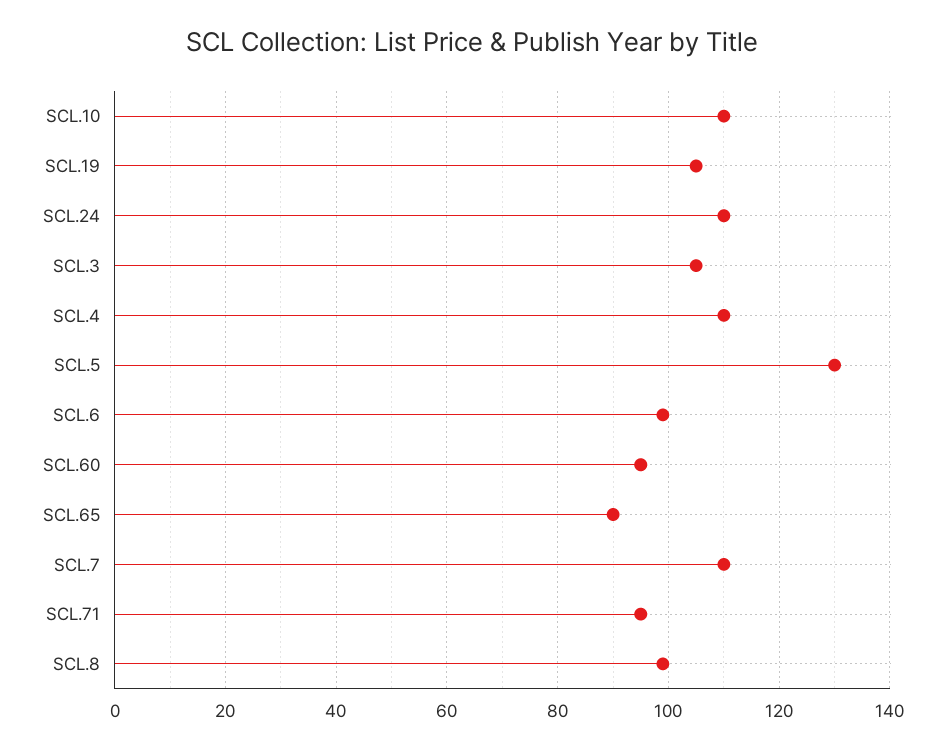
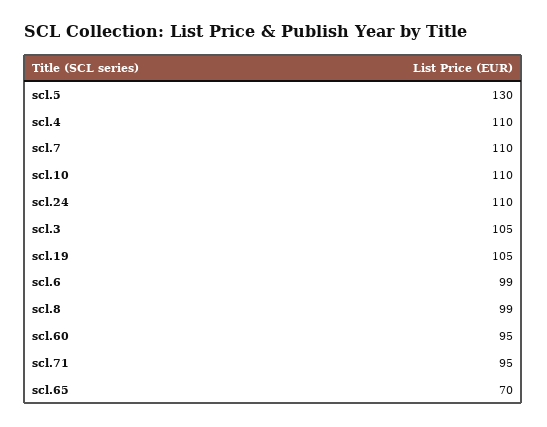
SCL.65: 90 -> 70

